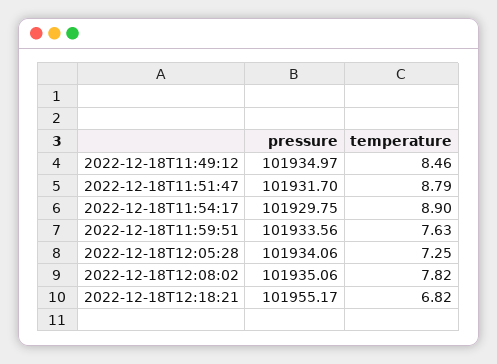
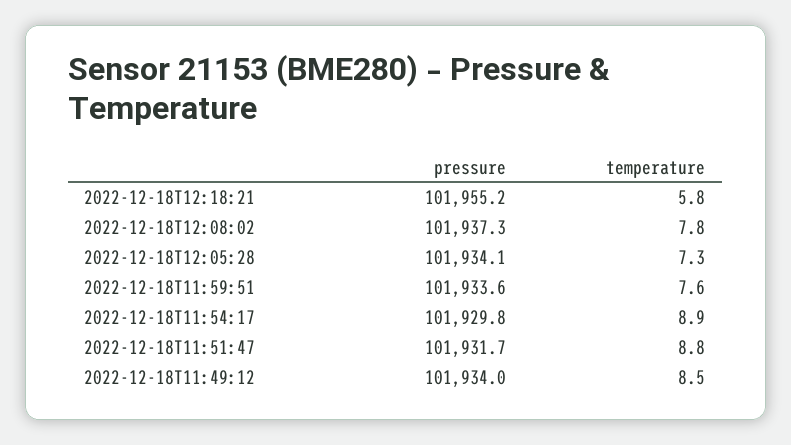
pressure, 2022-12-18T11:49:12: 101934.97 -> 101934
pressure, 2022-12-18T12:08:02: 101935.06 -> 101937.3
temperature, 2022-12-18T12:18:21: 6.82 -> 5.8

